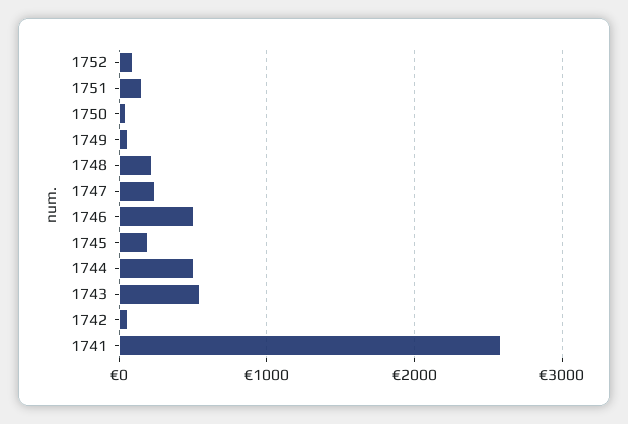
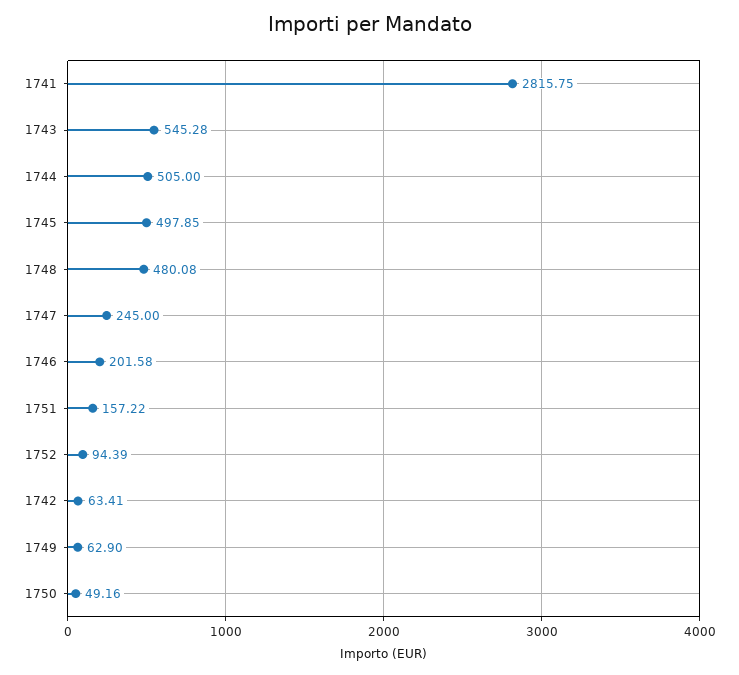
1748: 200 -> 480.08
1746: 500 -> 201.58
1745: 200 -> 497.85
1741: 2600 -> 2815.75

